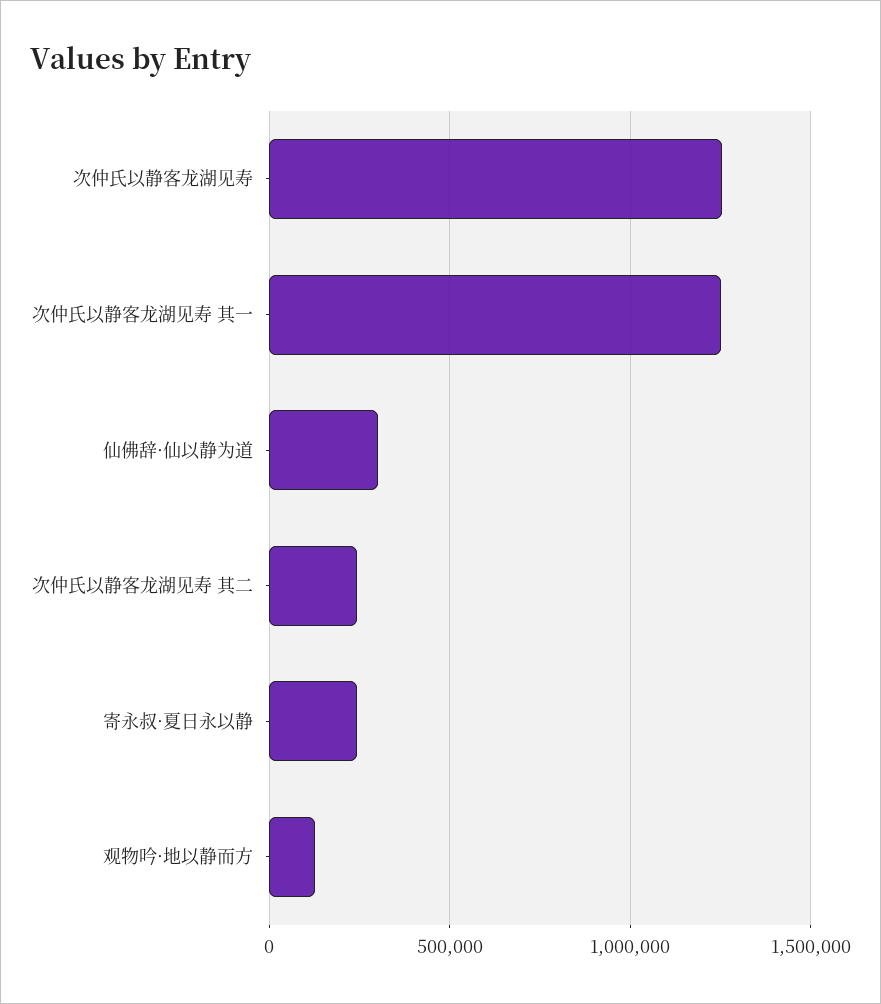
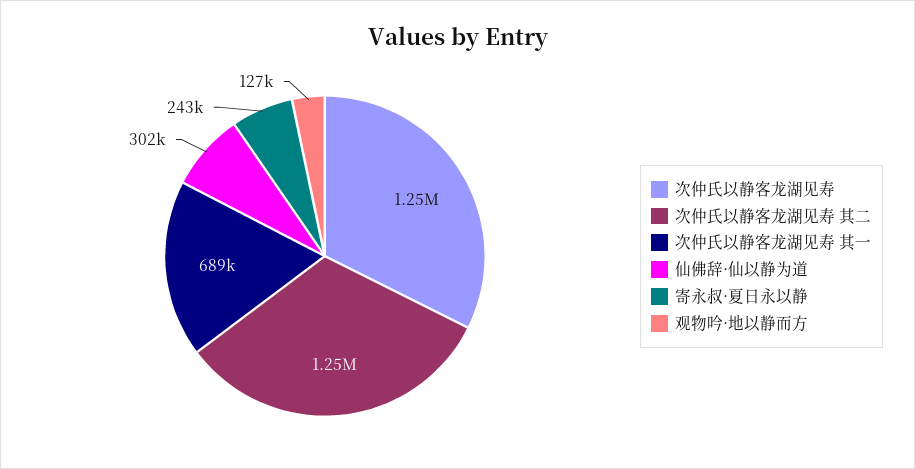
次仲氏以静客龙湖见寿 其一: 1250000 -> 689000
次仲氏以静客龙湖见寿 其二: 250000 -> 1250000

